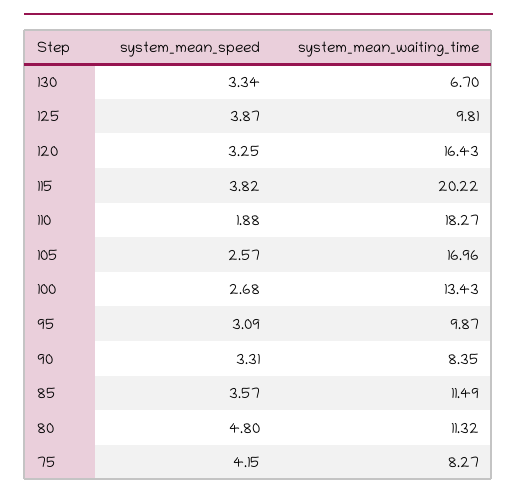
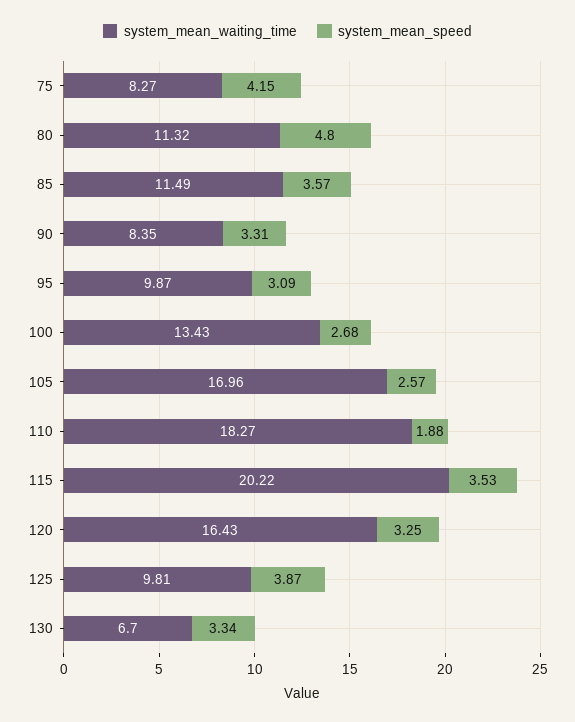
system_mean_speed, 115: 3.82 -> 3.53

